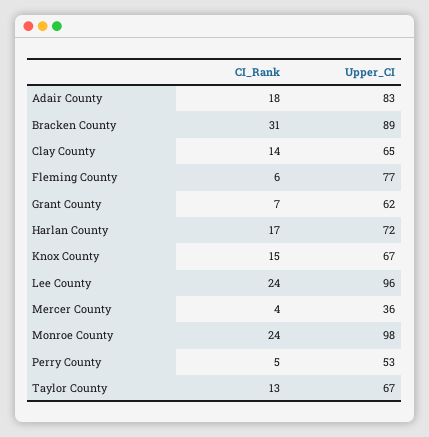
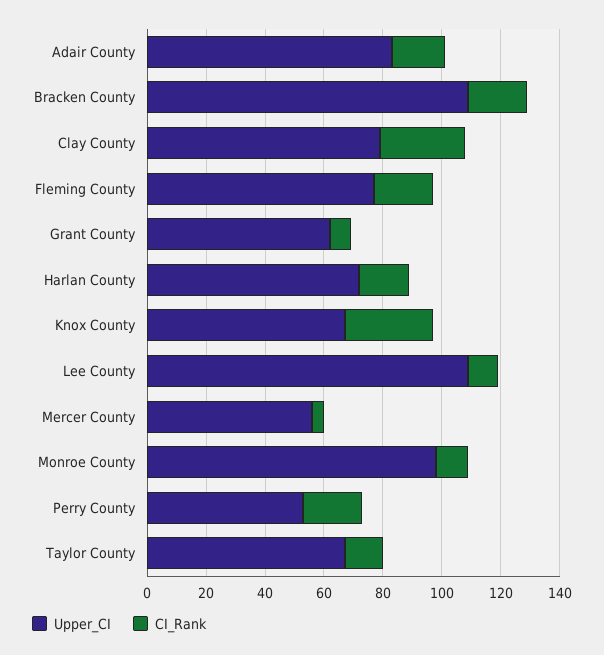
CI_Rank, Bracken County: 31 -> 20
Upper_CI, Bracken County: 89 -> 110
CI_Rank, Clay County: 14 -> 30
Upper_CI, Clay County: 65 -> 80
CI_Rank, Fleming County: 6 -> 20
CI_Rank, Knox County: 15 -> 30
CI_Rank, Lee County: 24 -> 10
Upper_CI, Lee County: 96 -> 110
Upper_CI, Mercer County: 36 -> 55
CI_Rank, Monroe County: 24 -> 10
CI_Rank, Perry County: 5 -> 20

